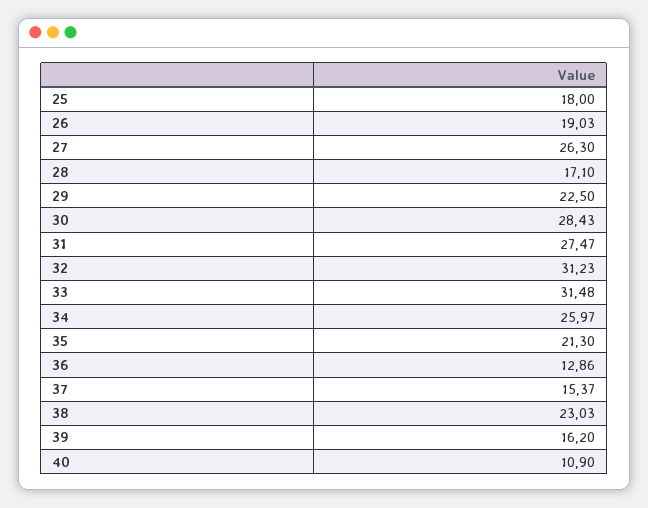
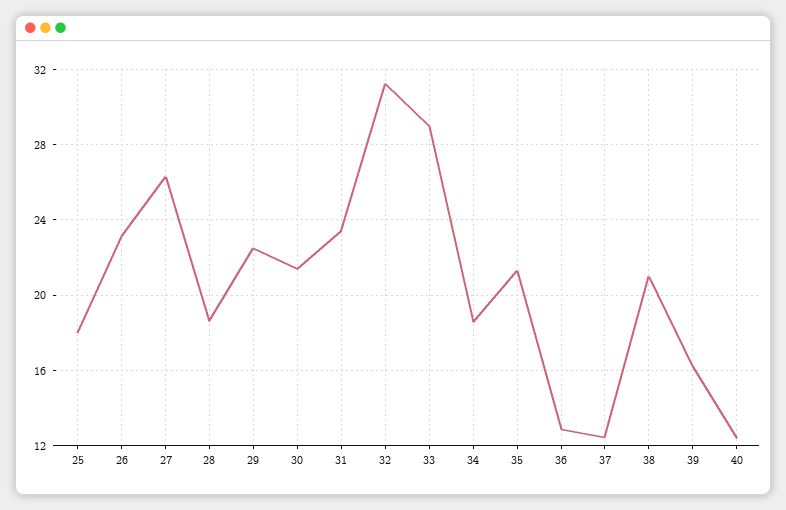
26: 19.03 -> 23
28: 17.1 -> 18.5
30: 28.43 -> 21.5
31: 27.47 -> 23.5
33: 31.48 -> 29
34: 25.97 -> 18.5
37: 15.37 -> 12.5
38: 23.03 -> 21
40: 10.9 -> 12.5

